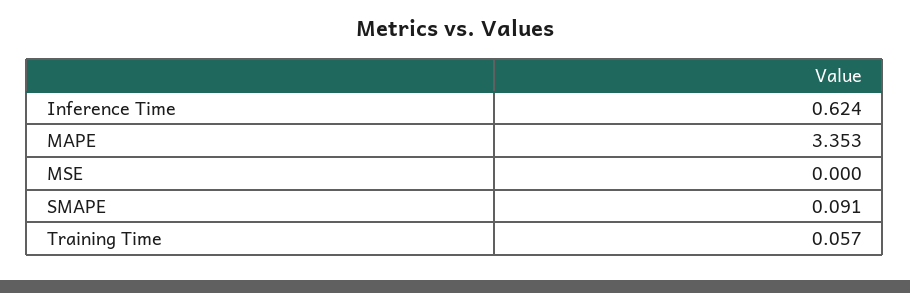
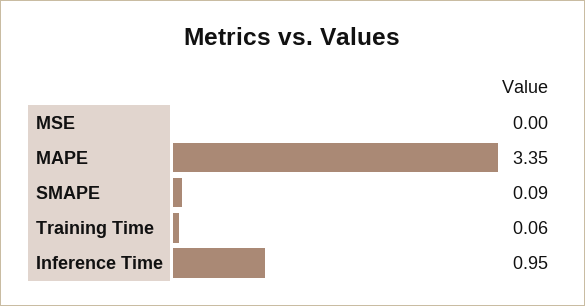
Inference Time: 0.624 -> 0.95

